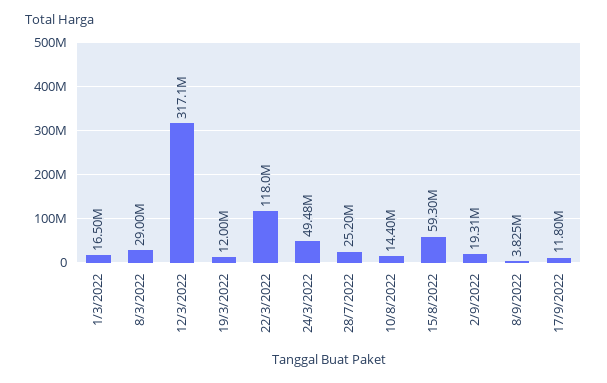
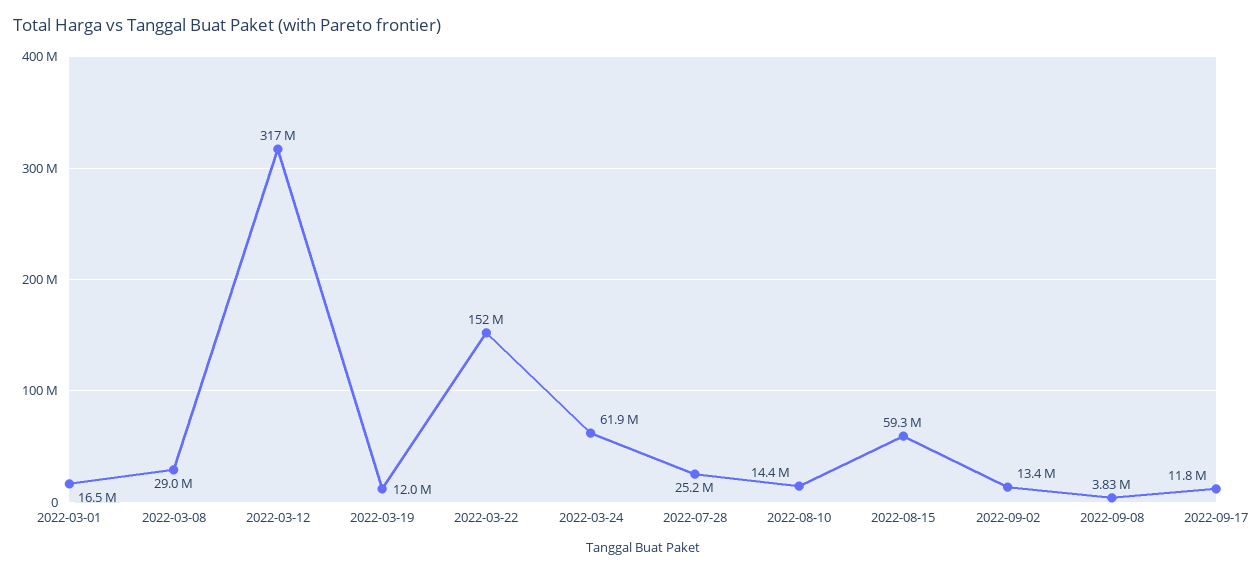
22/3/2022: 118000000 -> 152000000
24/3/2022: 49480000 -> 61900000
2/9/2022: 19310000 -> 13400000

